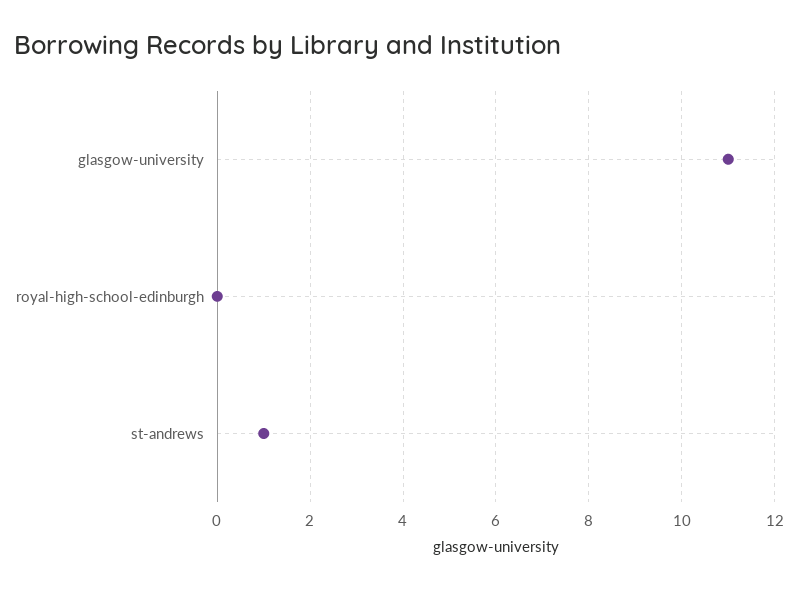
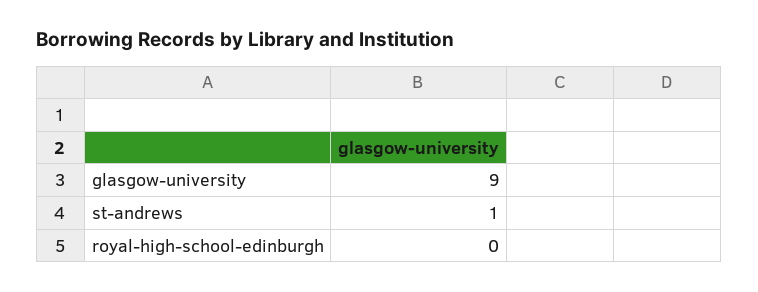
glasgow-university: 11 -> 9

